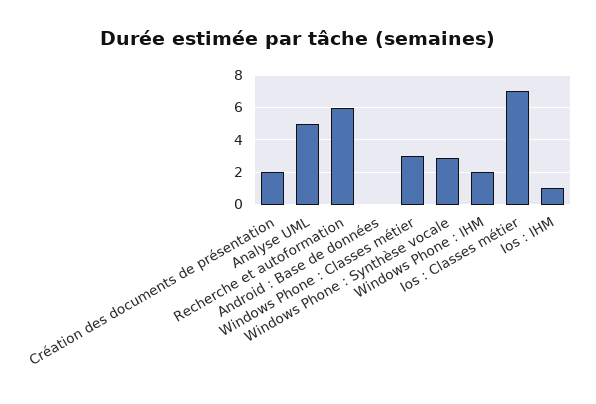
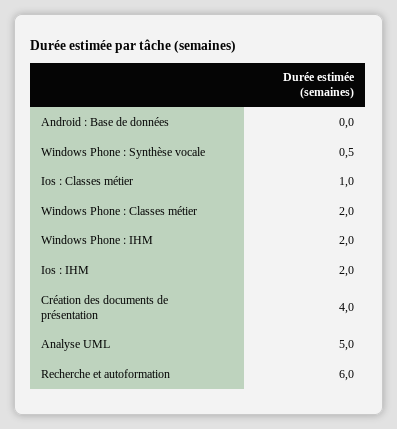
Création des documents de présentation: 2 -> 4
Windows Phone : Classes métier: 3 -> 2
Windows Phone : Synthèse vocale: 3 -> 0.5
Ios : Classes métier: 7 -> 1
Ios : IHM: 1 -> 2

